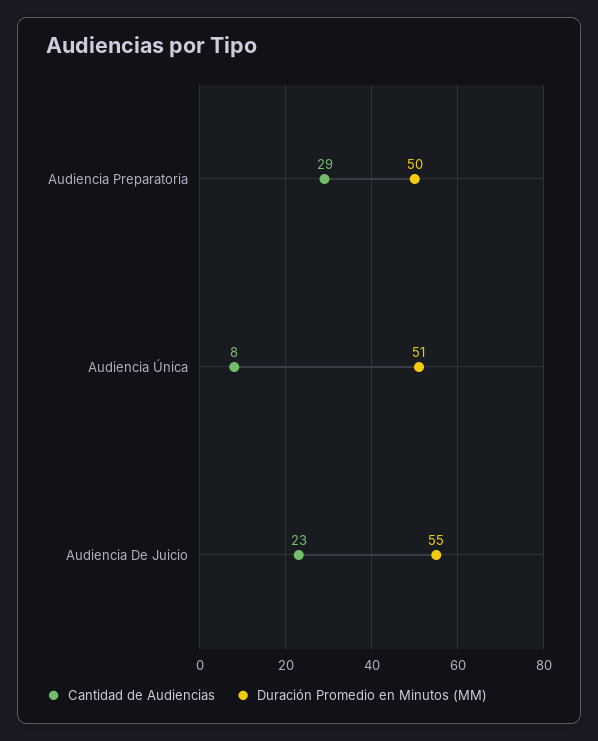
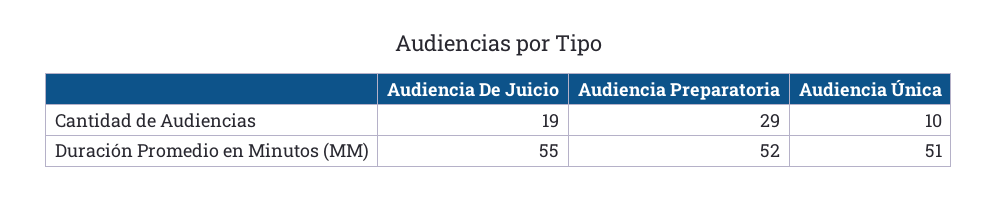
Duración Promedio en Minutos (MM), Audiencia Preparatoria: 50 -> 52
Cantidad de Audiencias, Audiencia Única: 8 -> 10
Cantidad de Audiencias, Audiencia De Juicio: 23 -> 19

